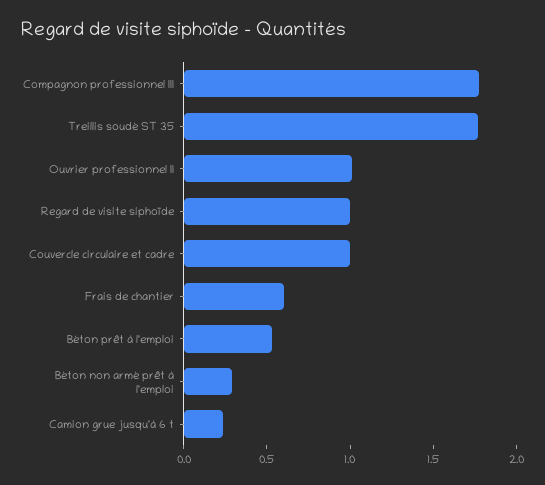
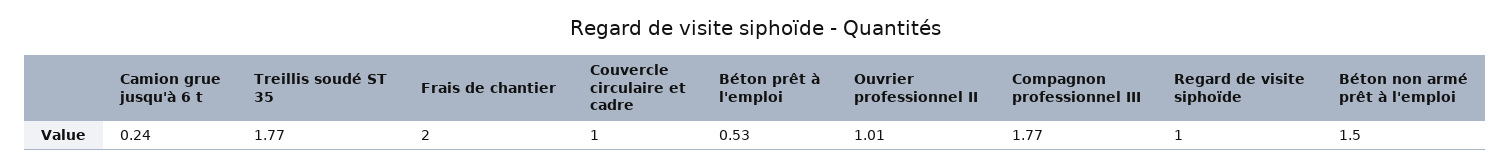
Frais de chantier: 0.6 -> 2
Béton non armé prêt à l'emploi: 0.3 -> 1.5

